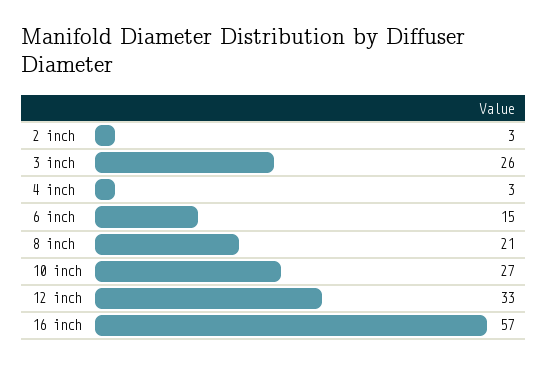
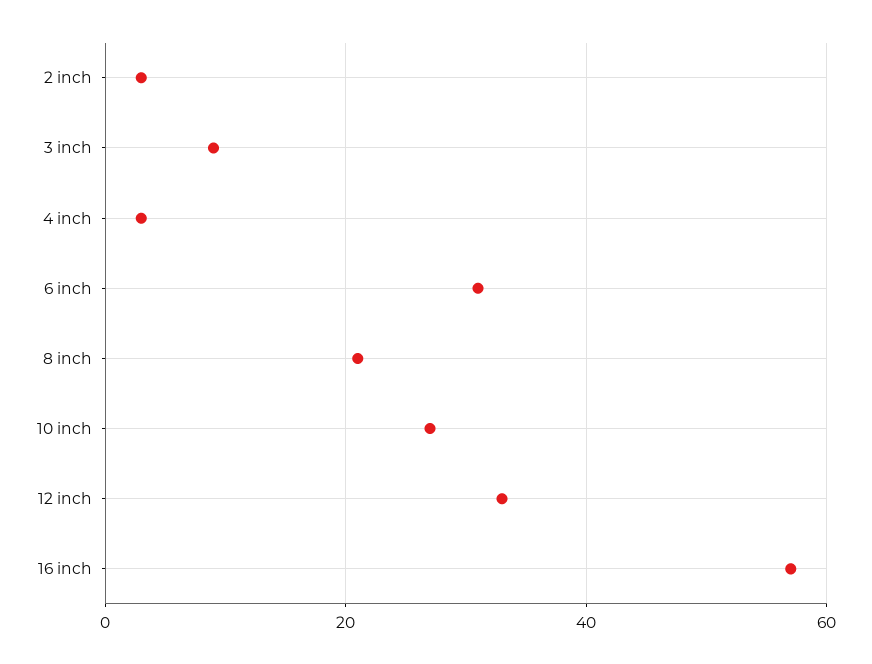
3 inch: 26 -> 10
6 inch: 15 -> 30

